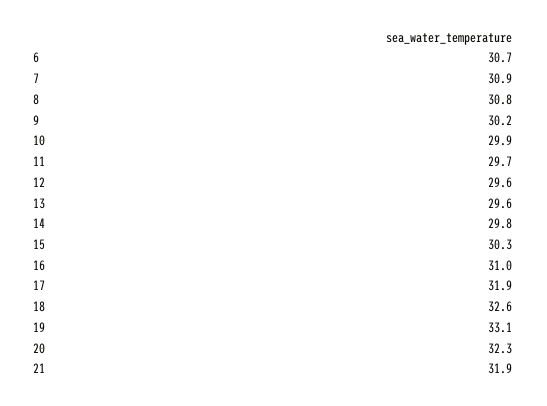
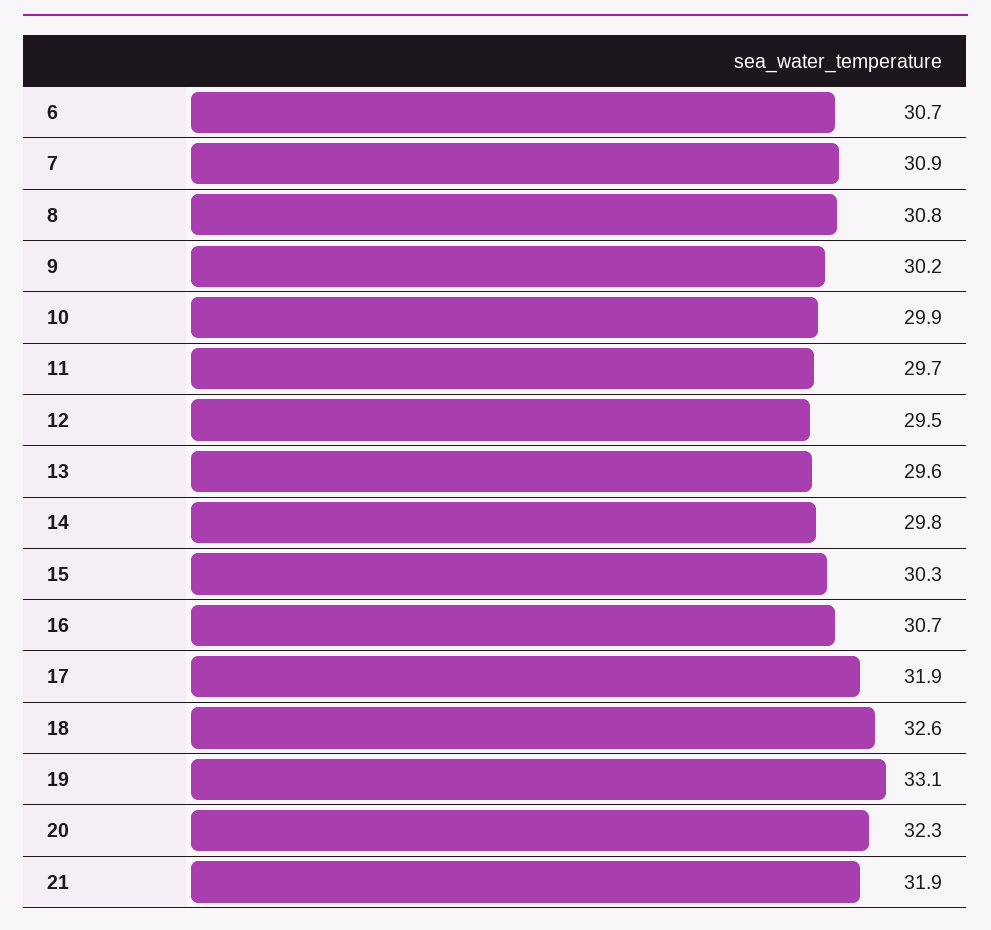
12: 29.6 -> 29.5
16: 31 -> 30.7

